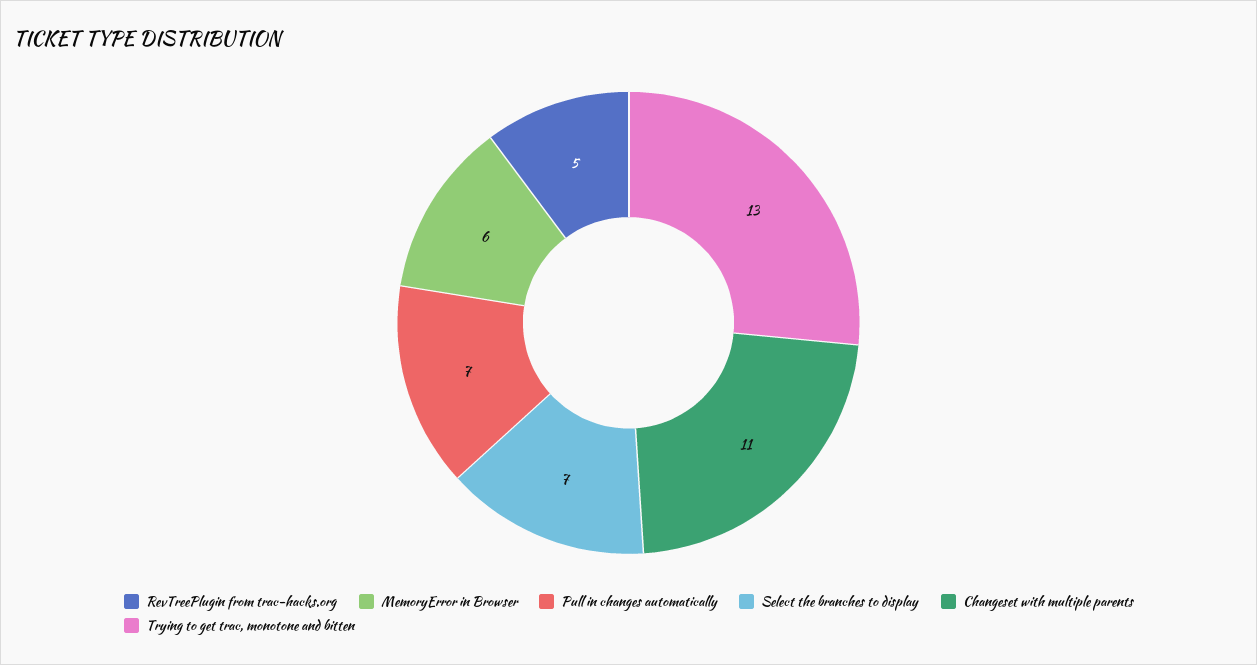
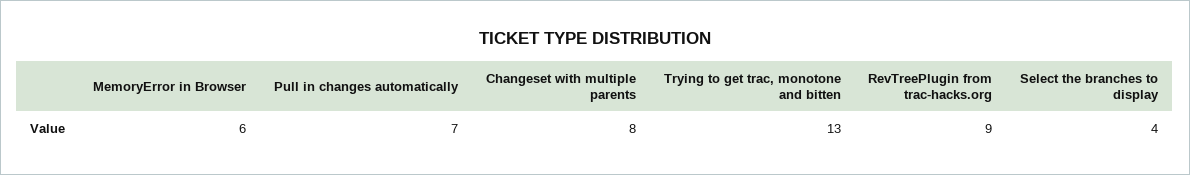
RevTreePlugin from trac-hacks.org: 5 -> 9
Select the branches to display: 7 -> 4
Changeset with multiple parents: 11 -> 8

